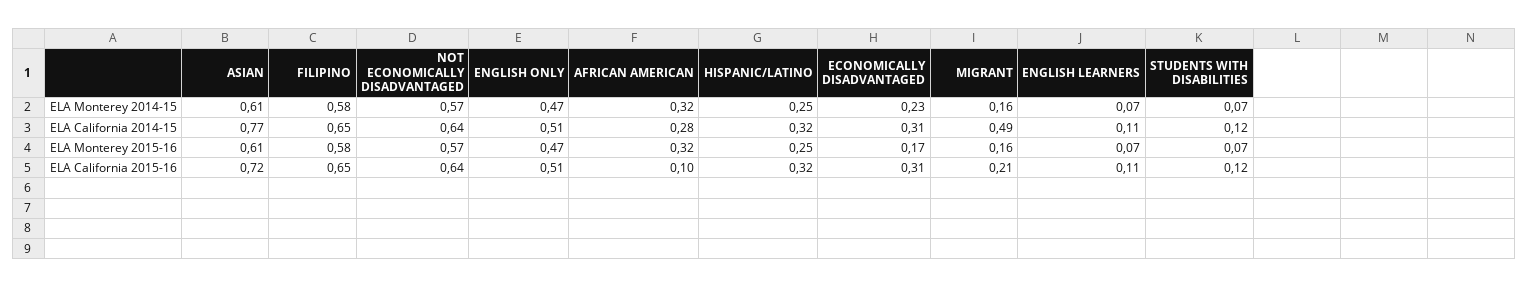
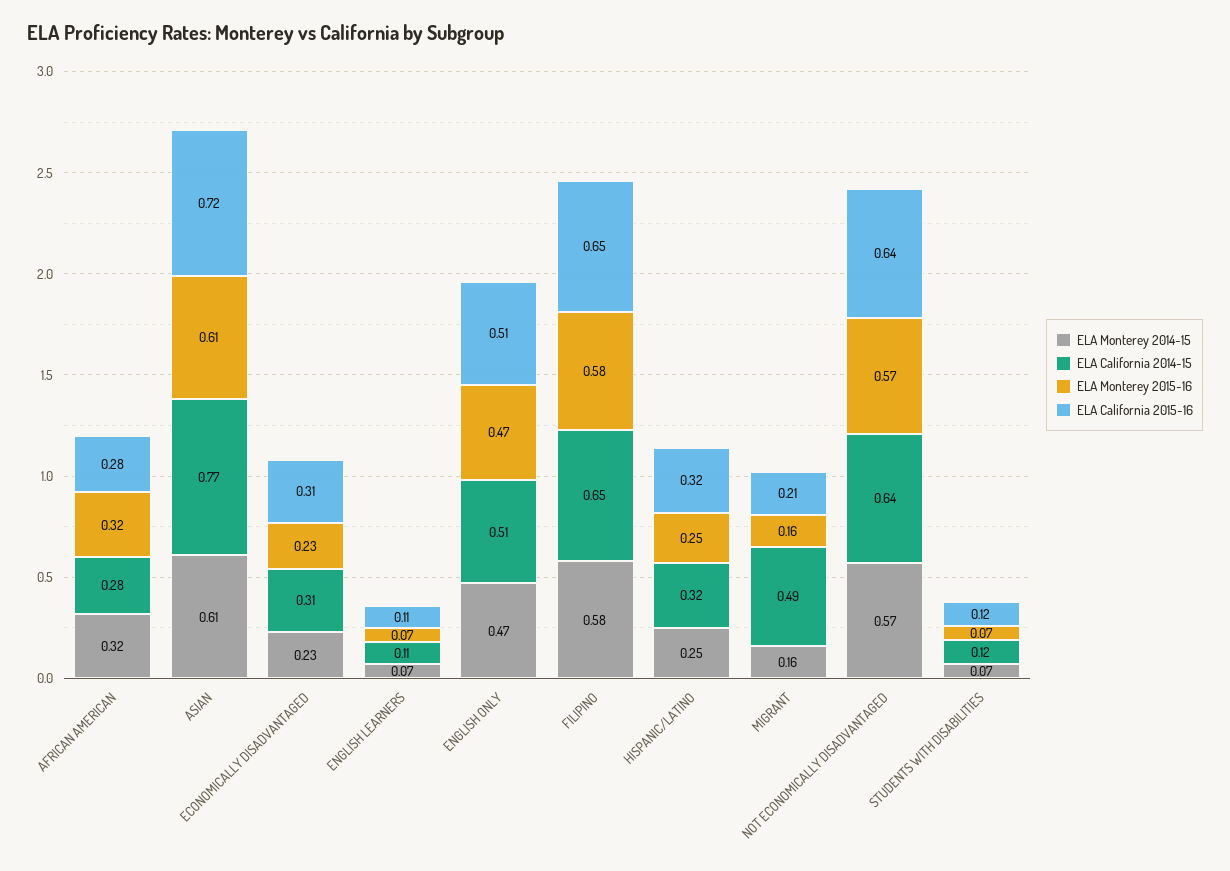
ELA Monterey 2015-16, ECONOMICALLY DISADVANTAGED: 0.17 -> 0.23
ELA California 2015-16, AFRICAN AMERICAN: 0.1 -> 0.28

